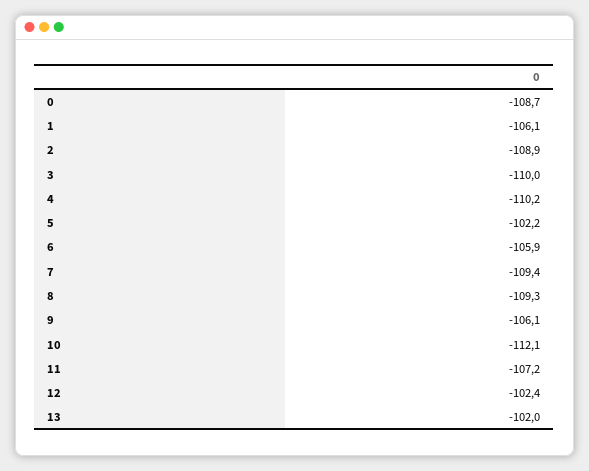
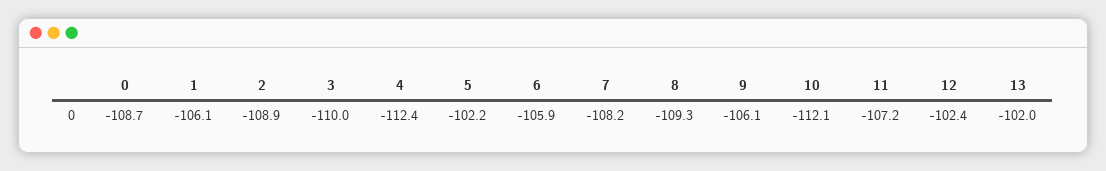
4: -110.2 -> -112.4
7: -109.4 -> -108.2

